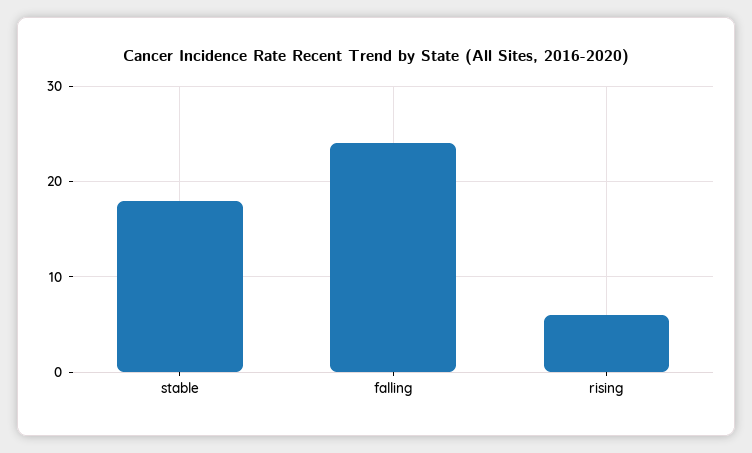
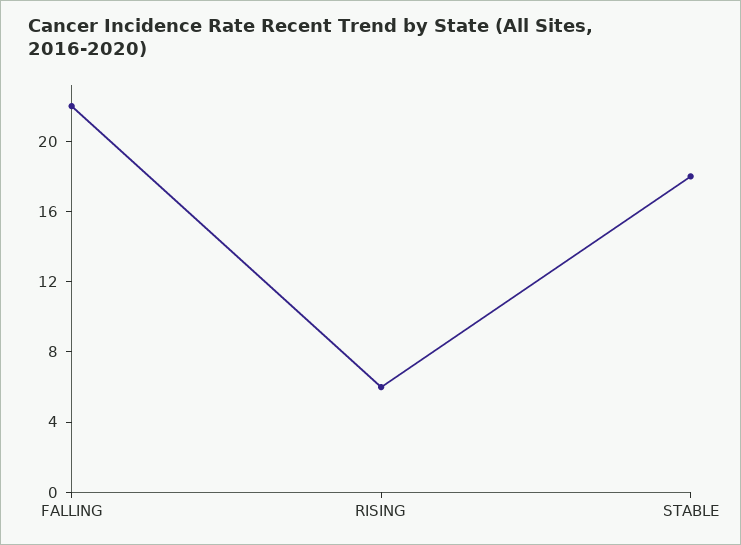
falling: 24 -> 22

